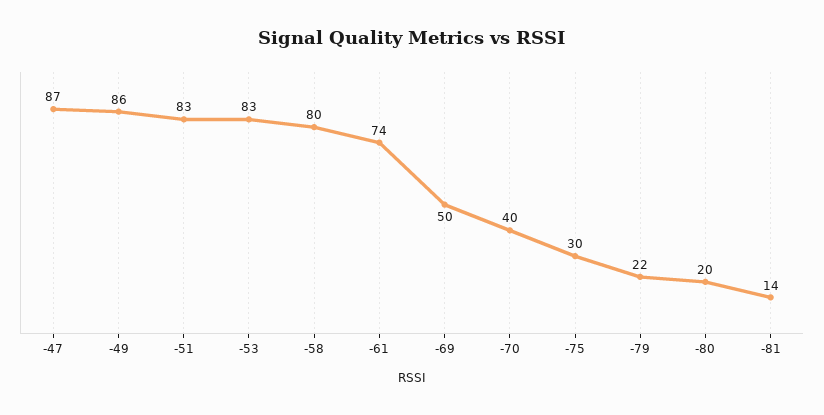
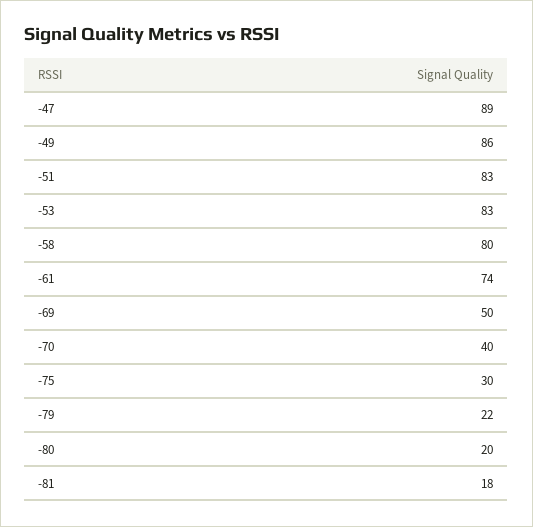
-47: 87 -> 89
-81: 14 -> 18

